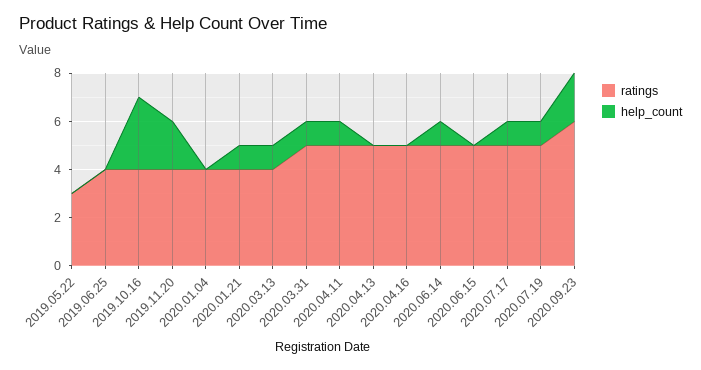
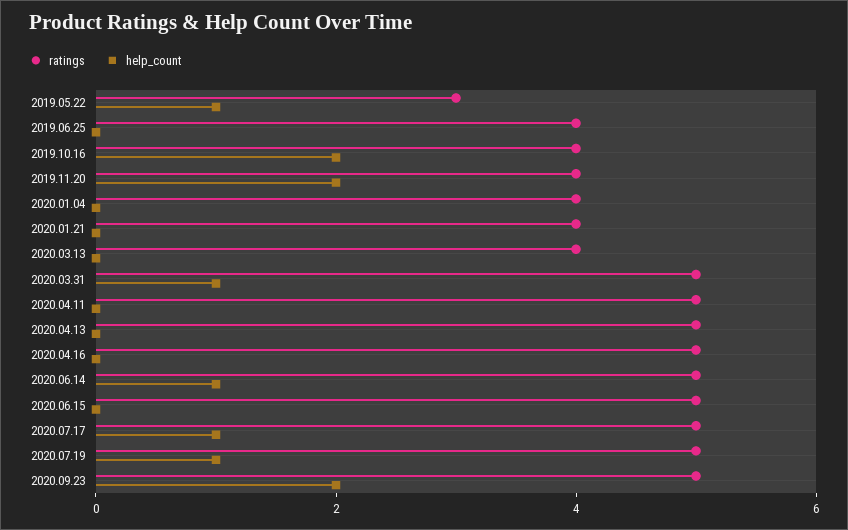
help_count, 2019.05.22: 0 -> 1
help_count, 2019.10.16: 3 -> 2
help_count, 2020.01.21: 1 -> 0
help_count, 2020.03.13: 1 -> 0
help_count, 2020.04.11: 1 -> 0
ratings, 2020.09.23: 6 -> 5

